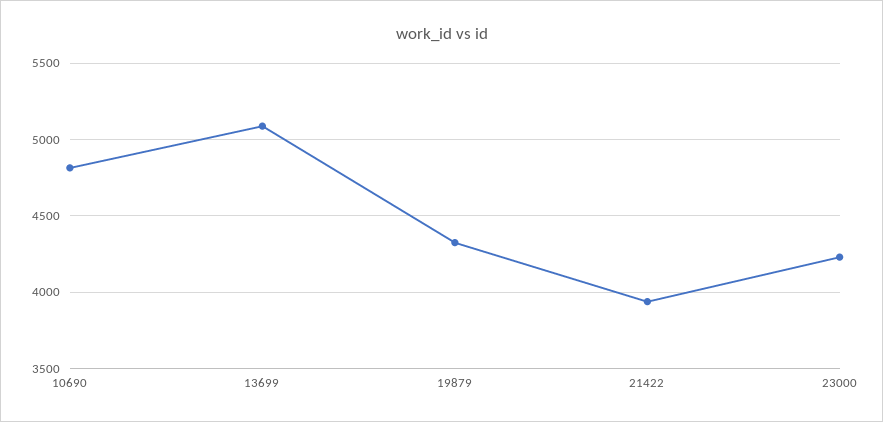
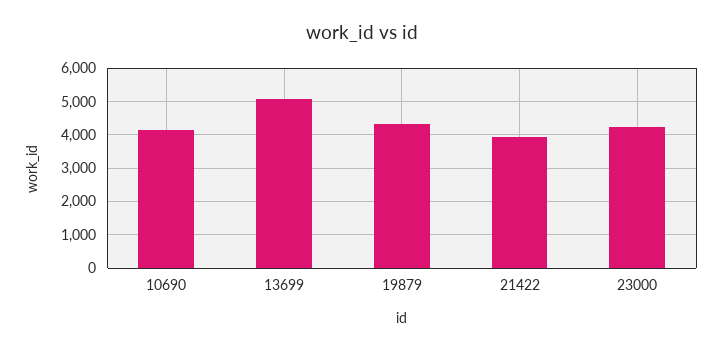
10690: 4800 -> 4200

